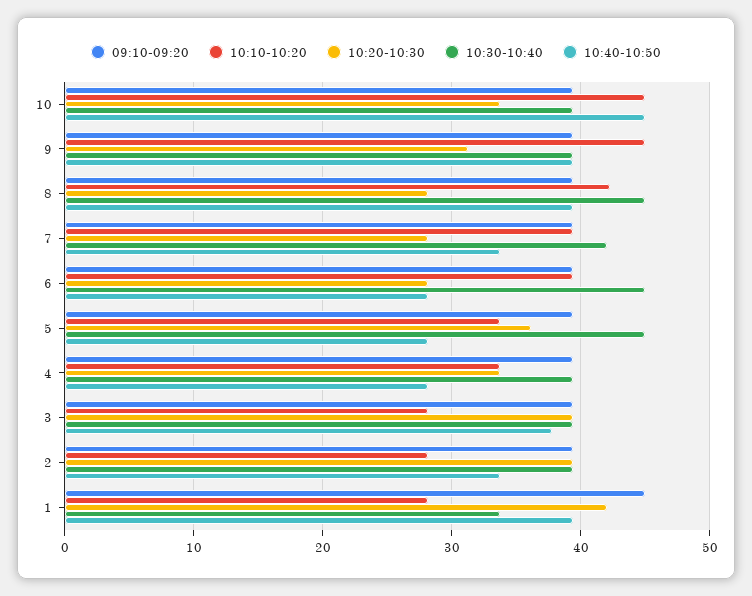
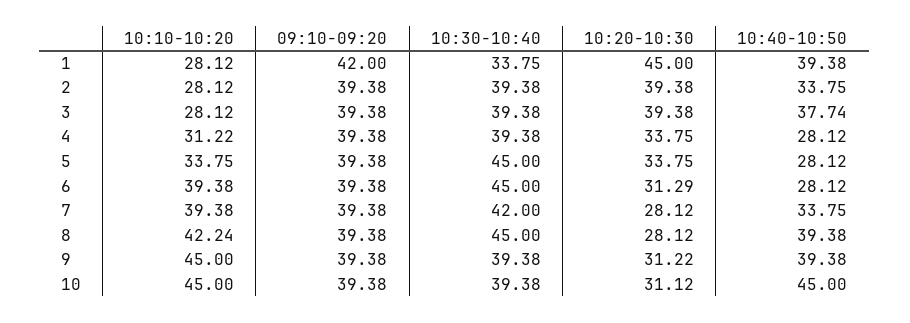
10:20-10:30, 10: 34 -> 31.12
10:20-10:30, 6: 28 -> 31.29
10:20-10:30, 5: 36 -> 33.75
10:10-10:20, 4: 34 -> 31.22
09:10-09:20, 1: 45 -> 42
10:20-10:30, 1: 42 -> 45

